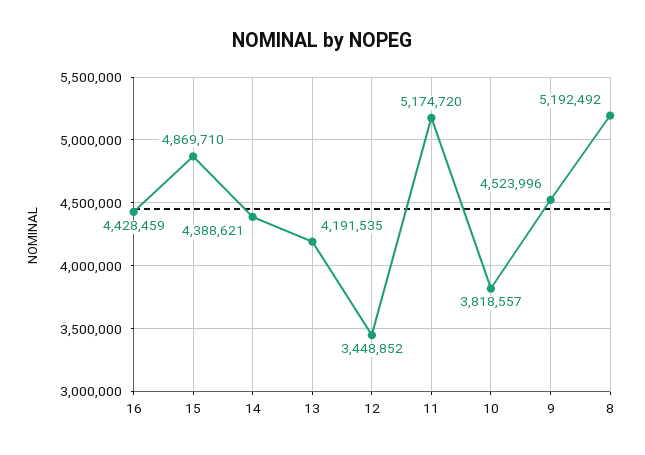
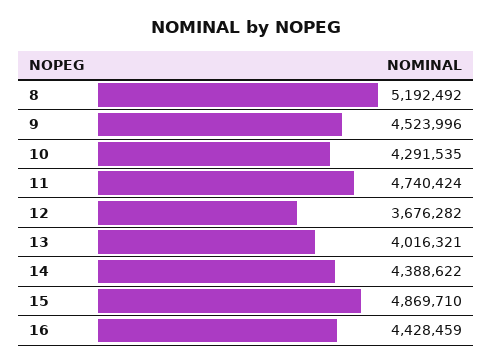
14: 4388621 -> 4388622
13: 4191535 -> 4016321
12: 3448852 -> 3676282
11: 5174720 -> 4740424
10: 3818557 -> 4291535

